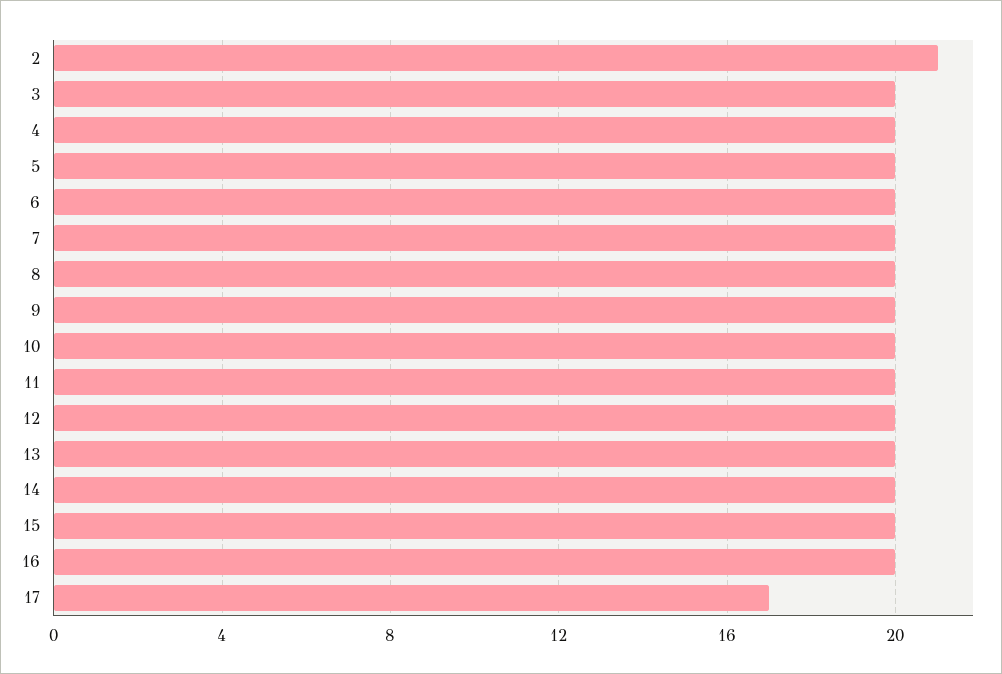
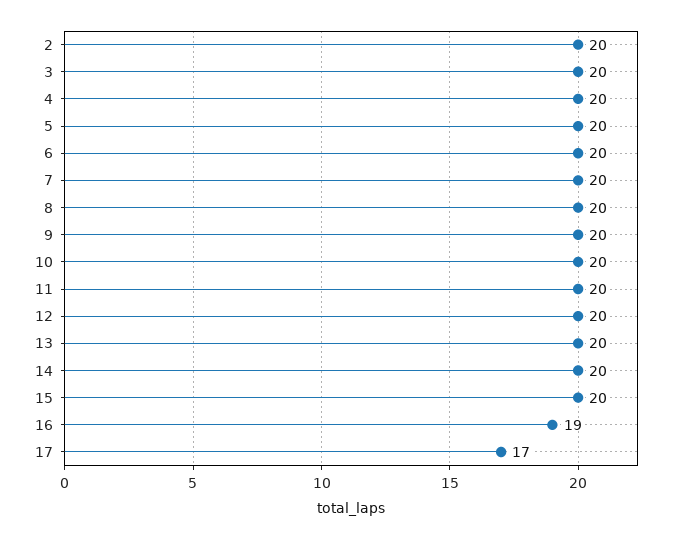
2: 21 -> 20
16: 20 -> 19

